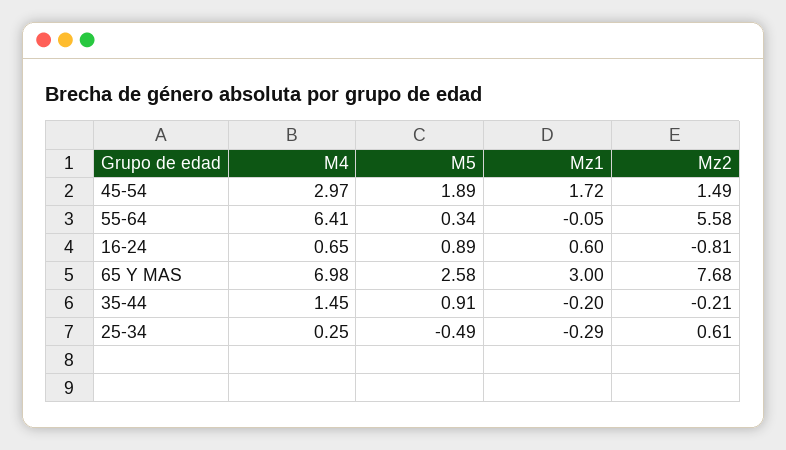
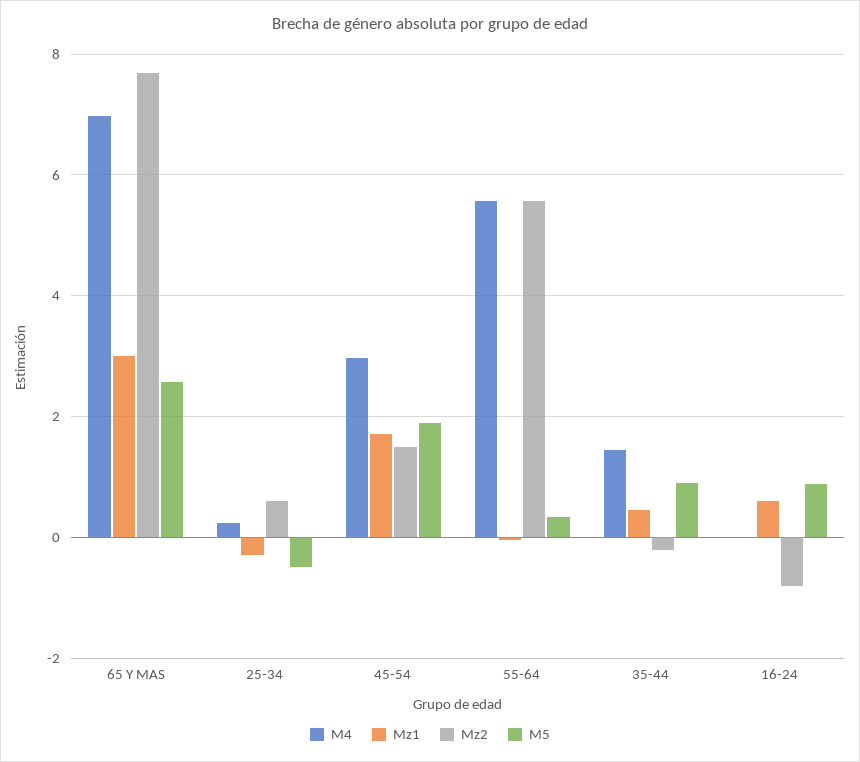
M4, 55-64: 6.41 -> 5.6
M4, 16-24: 0.65 -> 0
Mz1, 35-44: -0.2 -> 0.4

